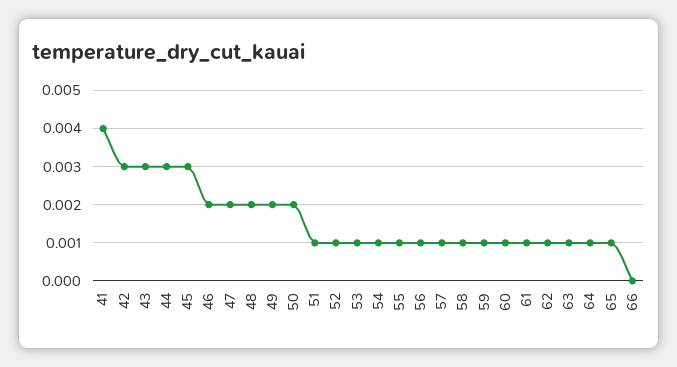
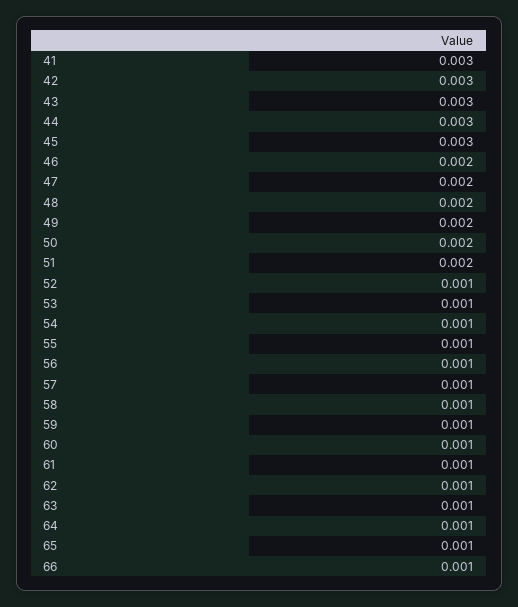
41: 0.004 -> 0.003
51: 0.001 -> 0.002
66: 0 -> 0.001

